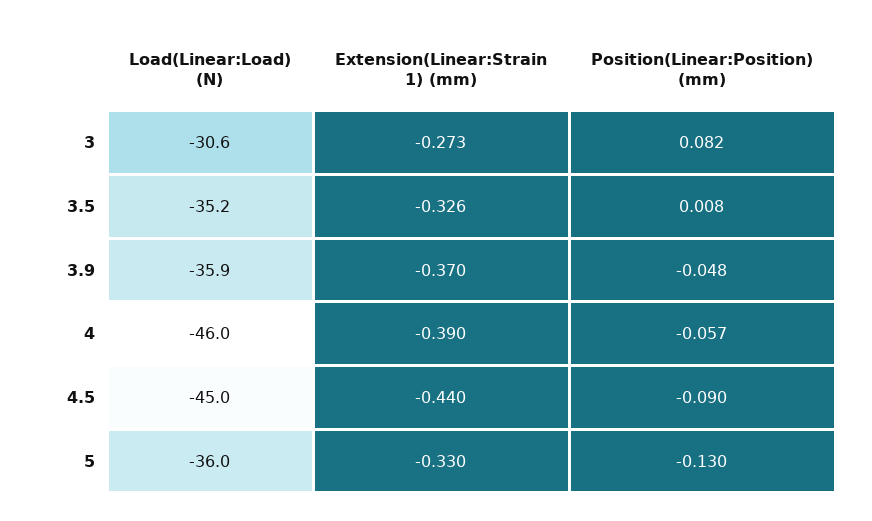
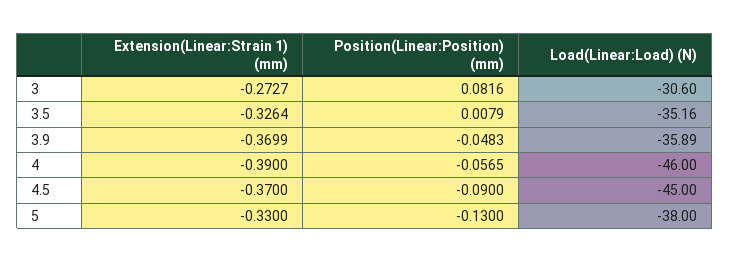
Extension(Linear:Strain 1) (mm), 4.5: -0.44 -> -0.37
Load(Linear:Load) (N), 5: -36 -> -38

